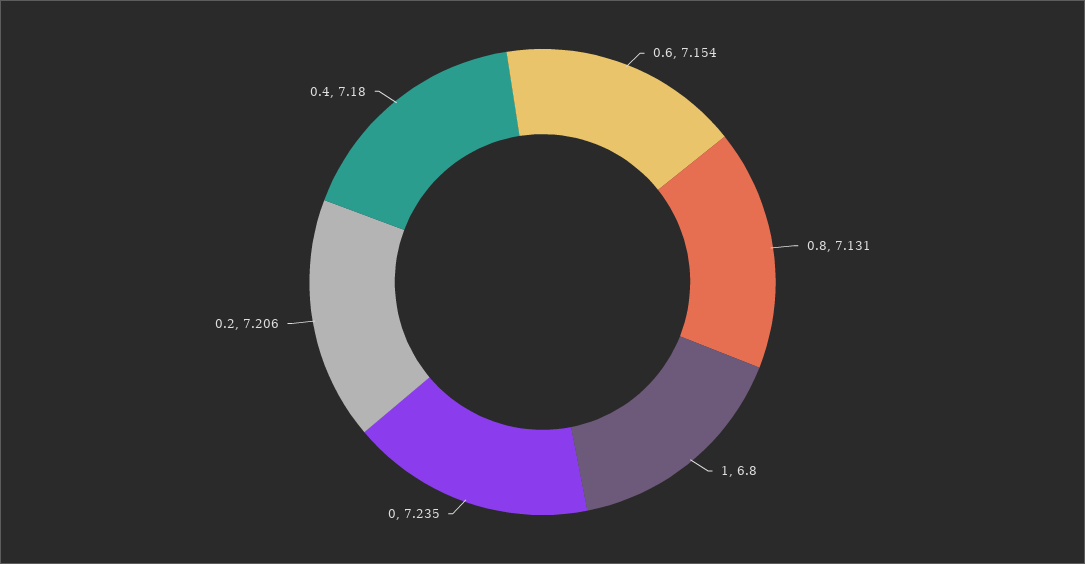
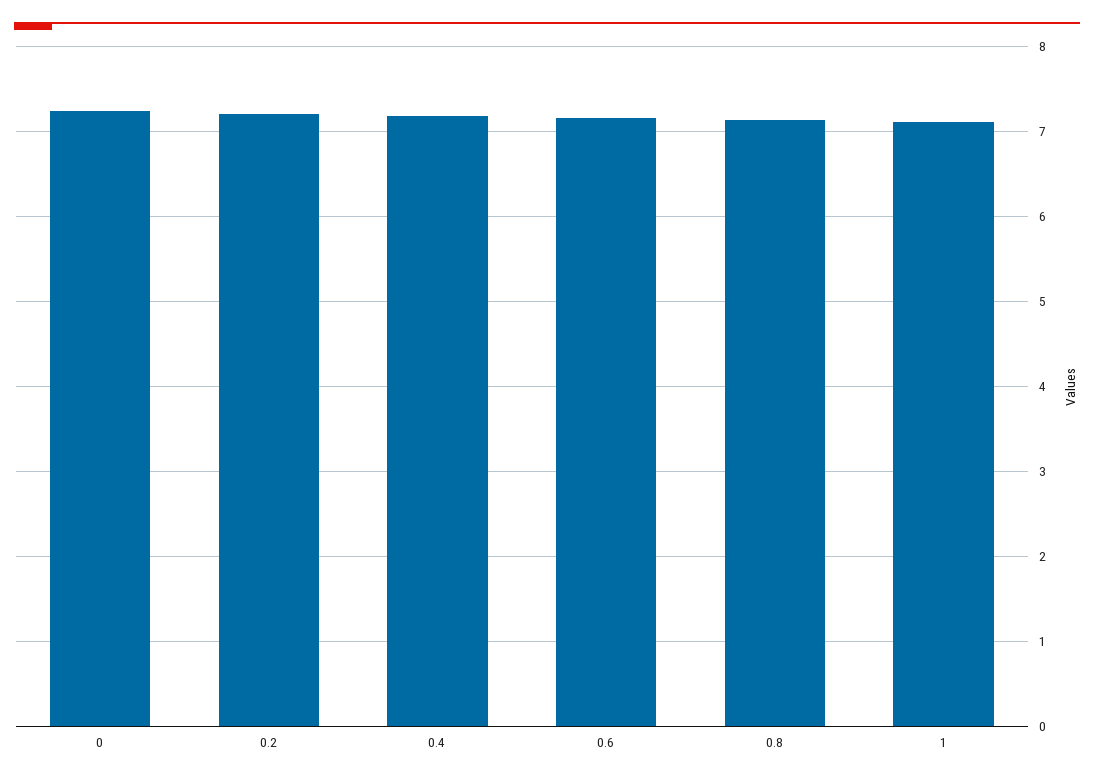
1: 6.8 -> 7.1

